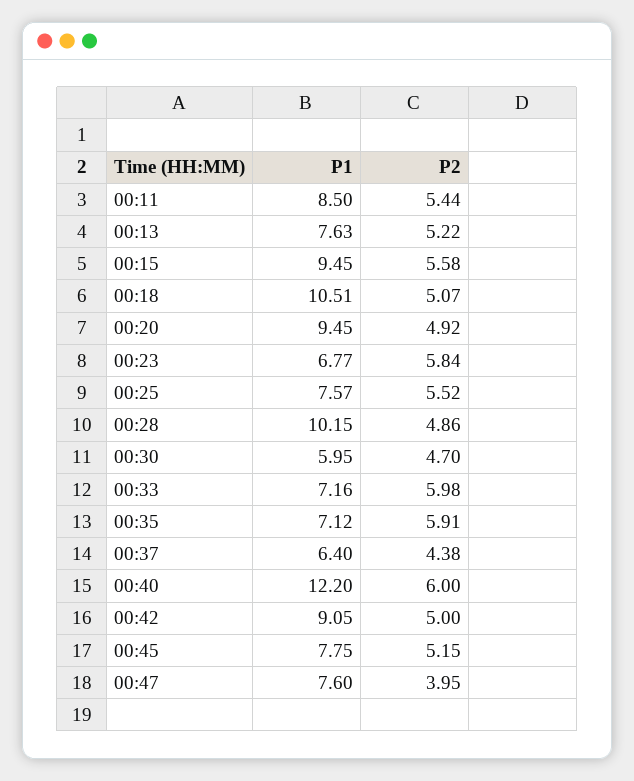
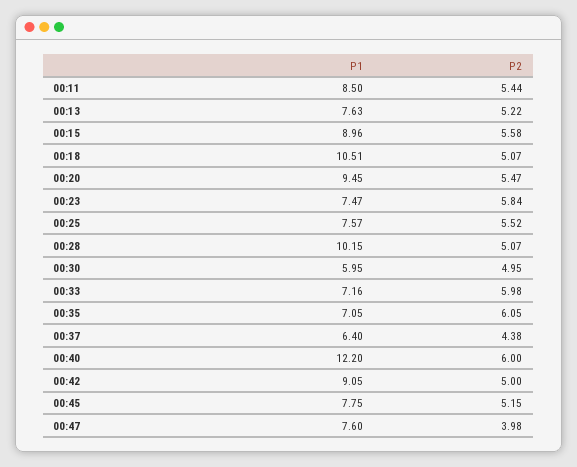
P1, 00:15: 9.45 -> 8.96
P2, 00:20: 4.92 -> 5.47
P1, 00:23: 6.77 -> 7.47
P2, 00:28: 4.86 -> 5.07
P2, 00:30: 4.7 -> 4.95
P1, 00:35: 7.12 -> 7.05
P2, 00:35: 5.91 -> 6.05
P2, 00:47: 3.95 -> 3.98

